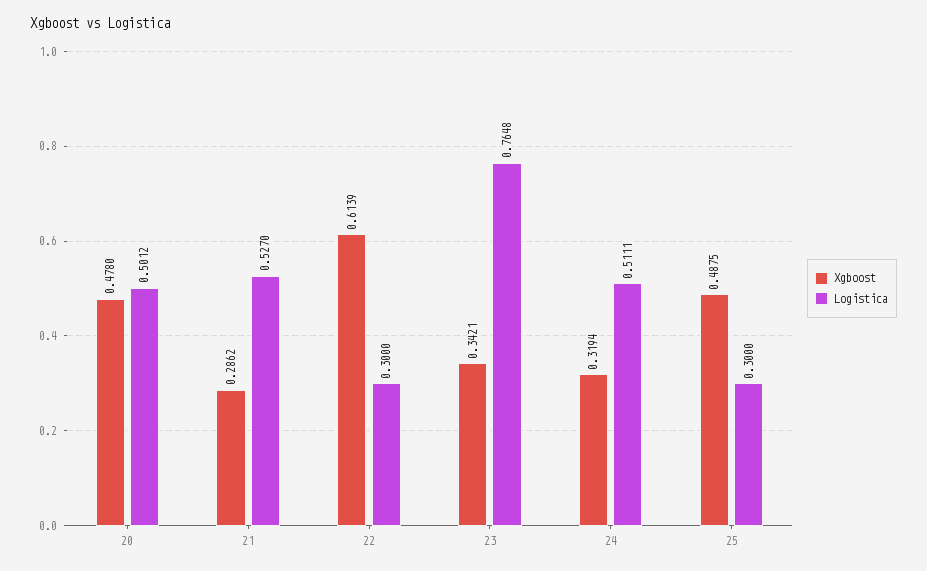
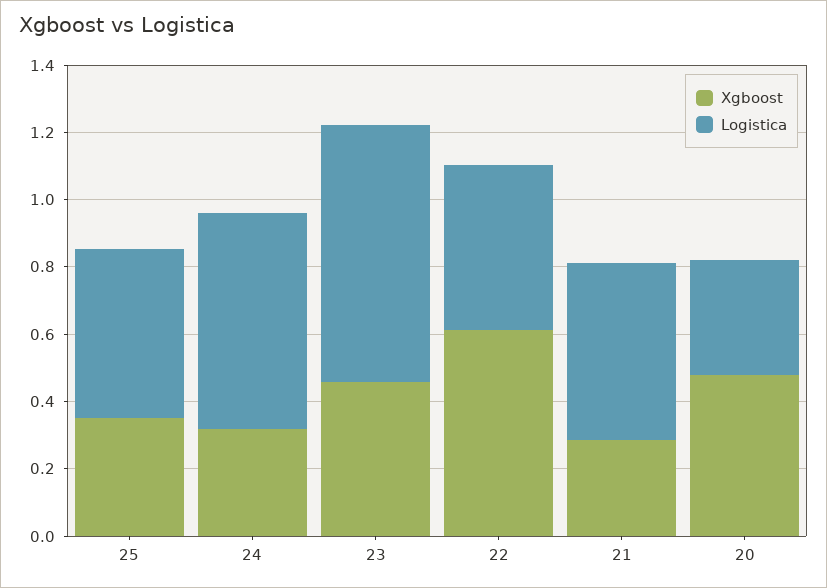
Logistica, 20: 0.5012 -> 0.35
Logistica, 22: 0.3 -> 0.5
Xgboost, 23: 0.3421 -> 0.45
Logistica, 24: 0.5111 -> 0.65
Xgboost, 25: 0.4875 -> 0.35
Logistica, 25: 0.3 -> 0.5

